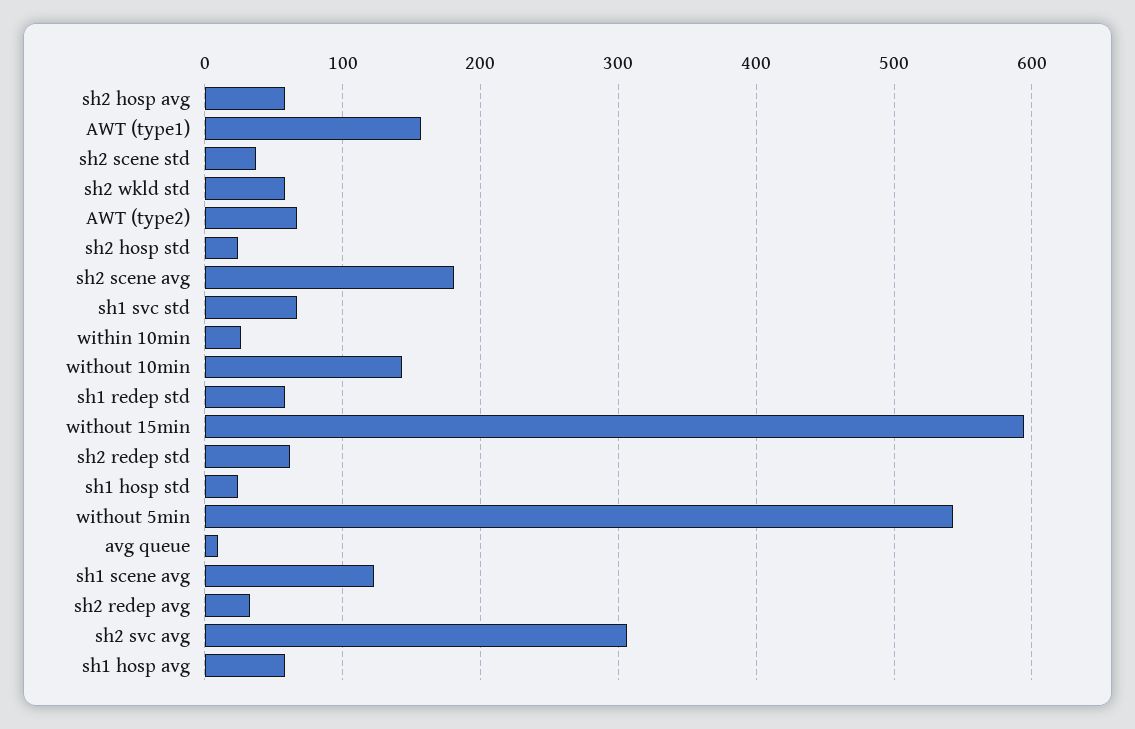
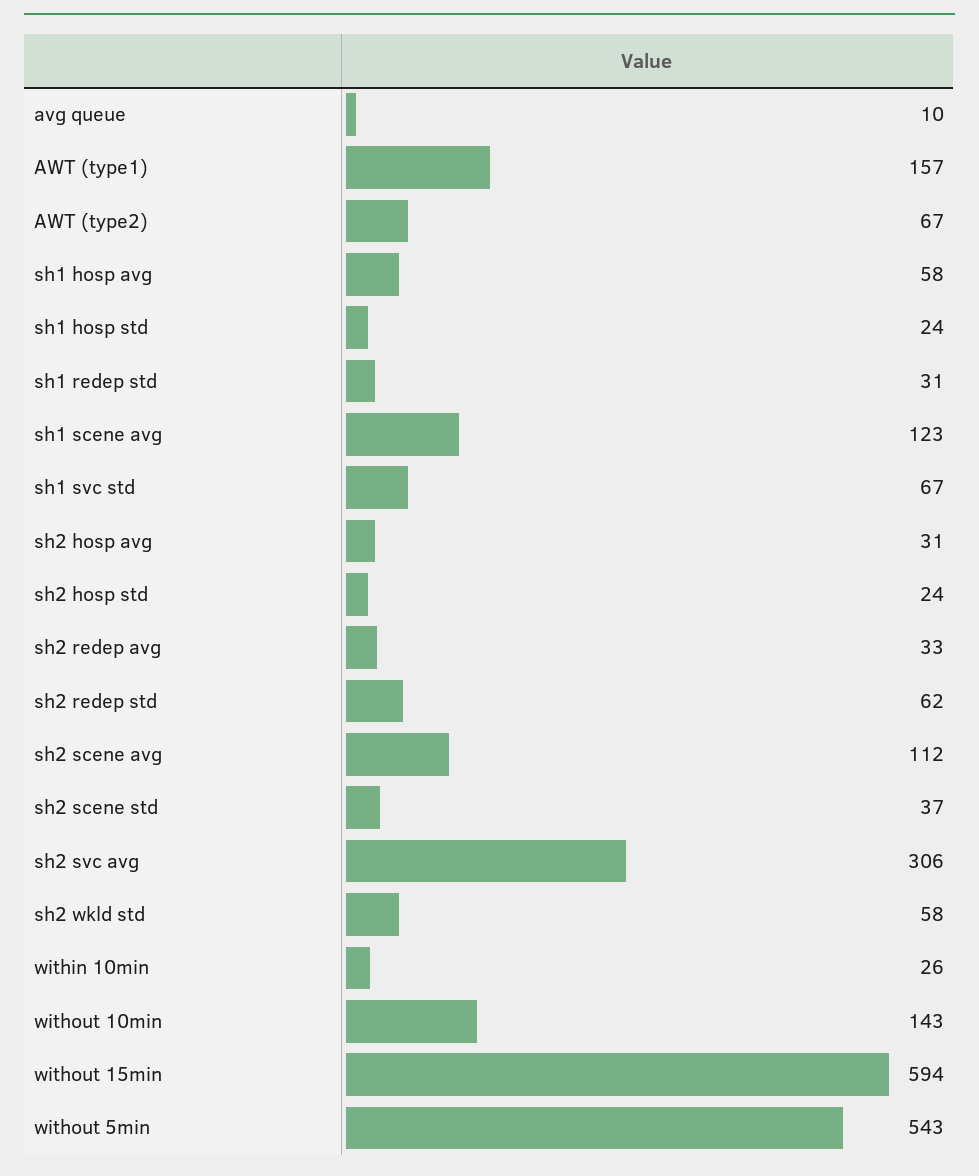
sh2 hosp avg: 60 -> 31
sh2 scene avg: 180 -> 112
sh1 redep std: 60 -> 31

